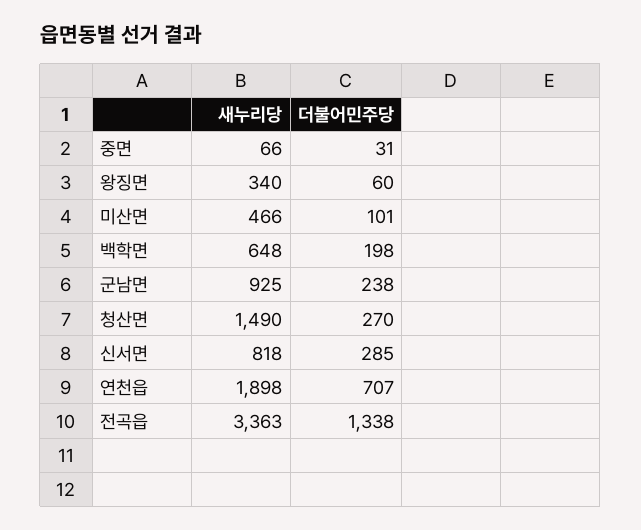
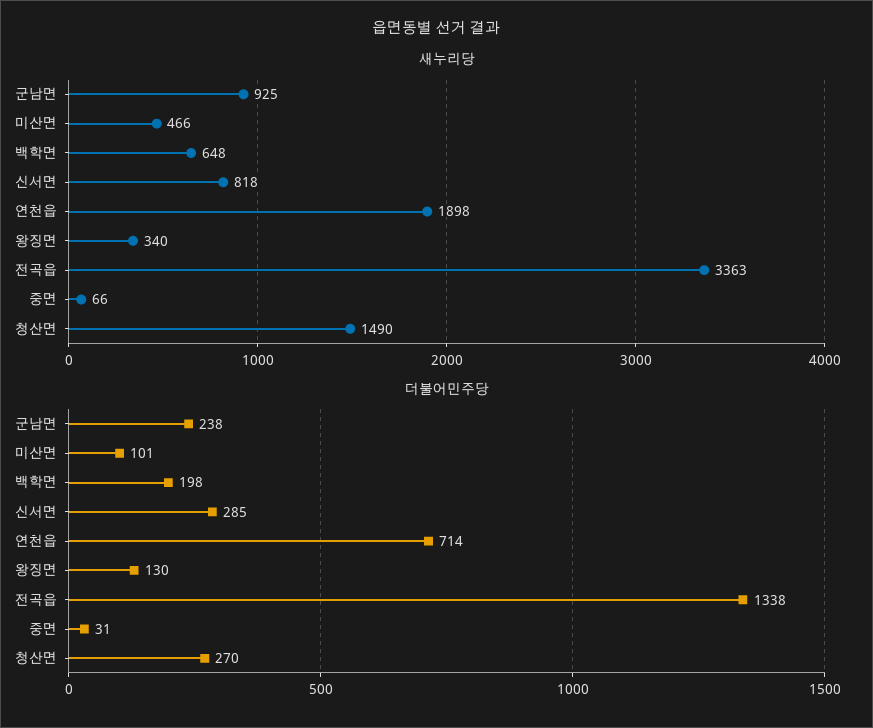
더불어민주당, 왕징면: 60 -> 130
더불어민주당, 연천읍: 707 -> 714

